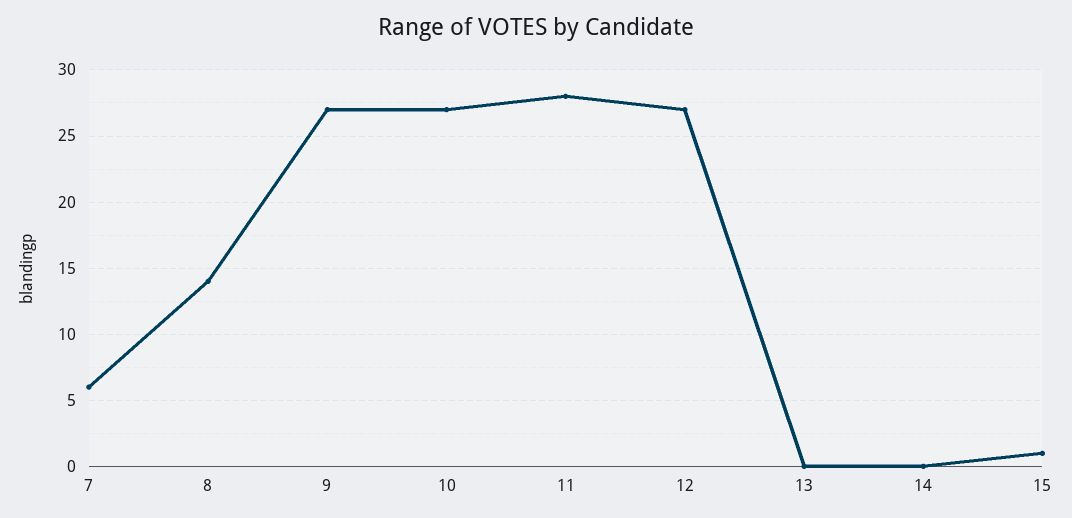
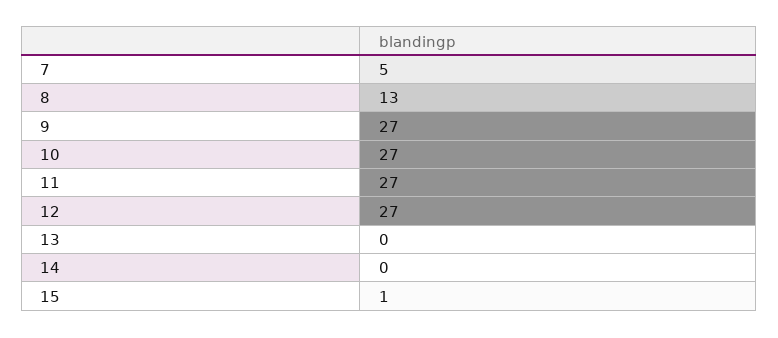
7: 6 -> 5
8: 14 -> 13
11: 28 -> 27

